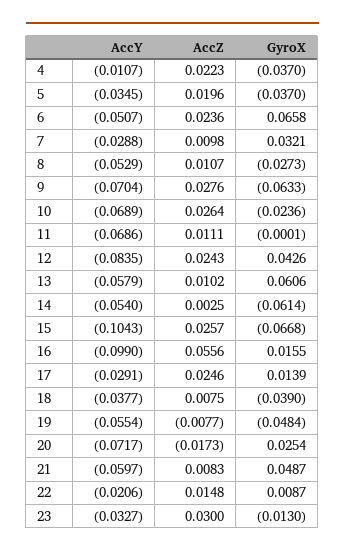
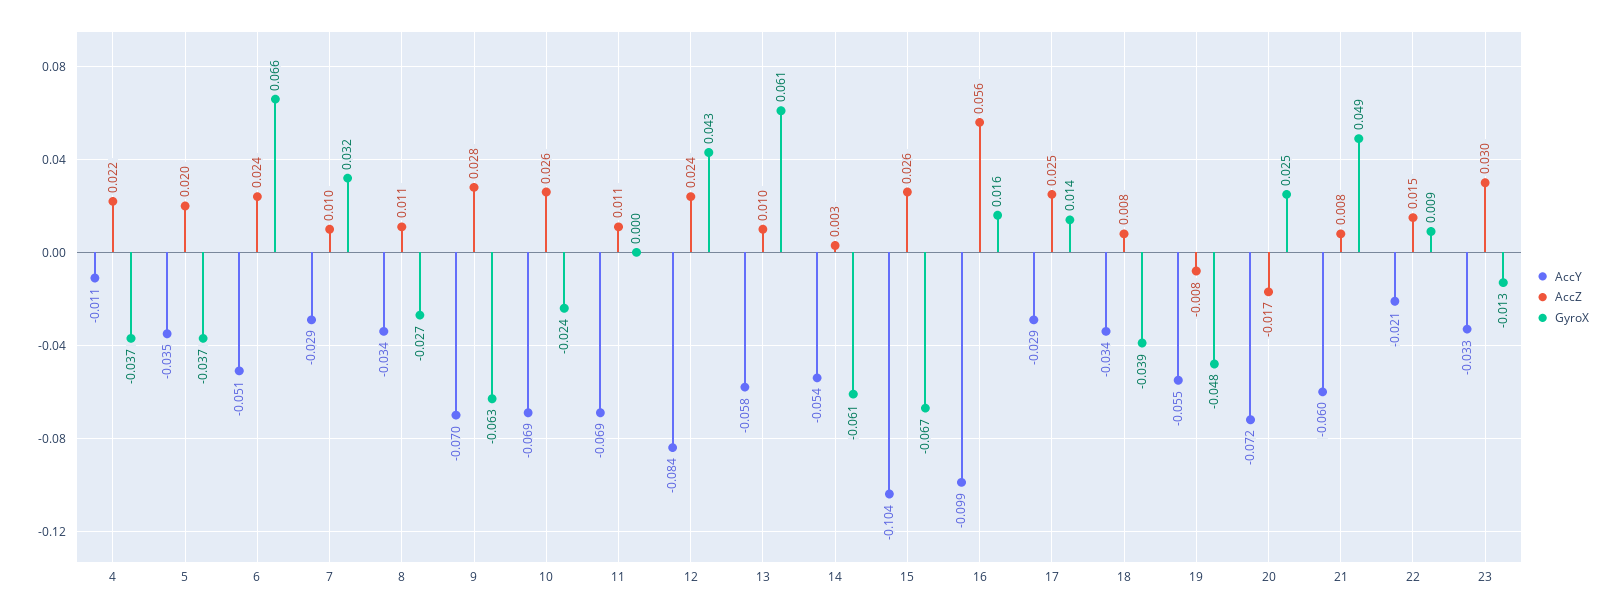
AccY, 8: -0.0529 -> -0.034
AccY, 18: -0.0377 -> -0.034

